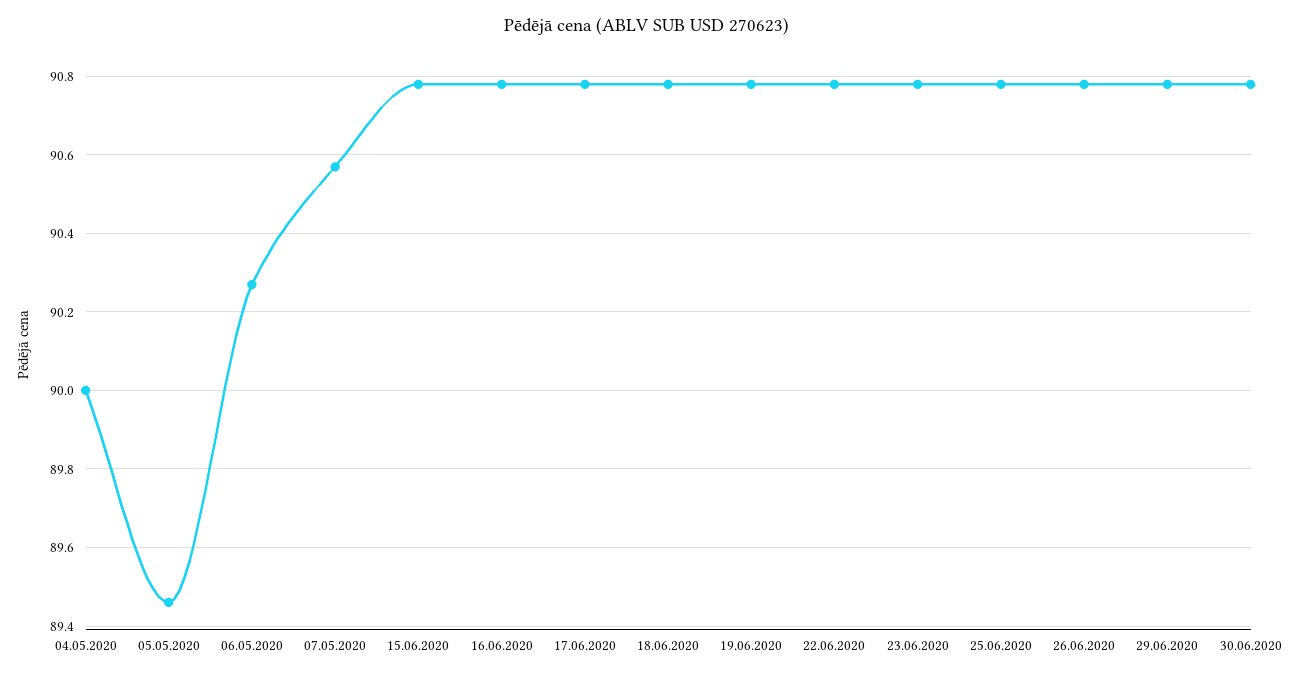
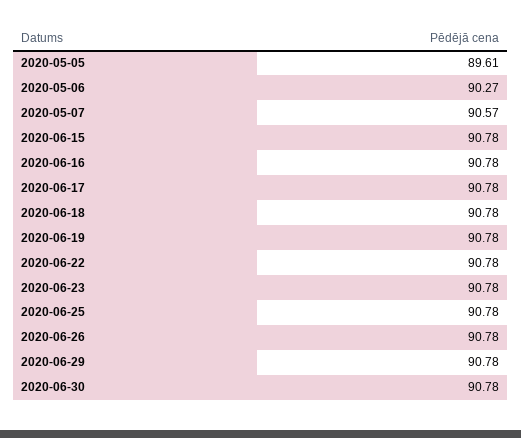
04.05.2020: 90 -> none
05.05.2020: 89.45 -> 89.61

